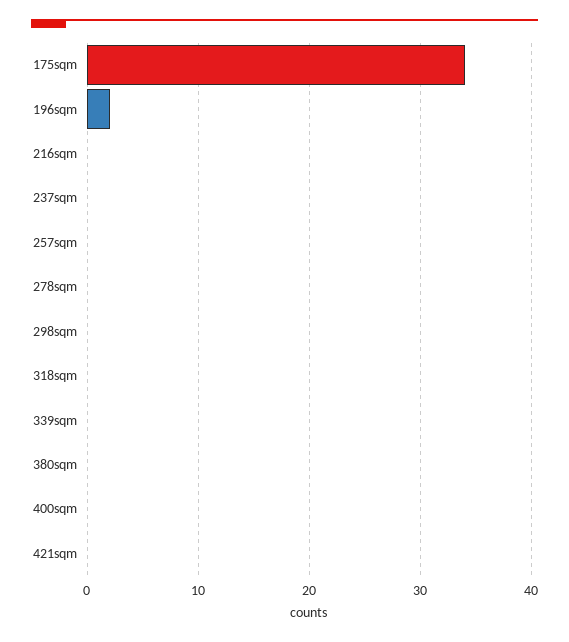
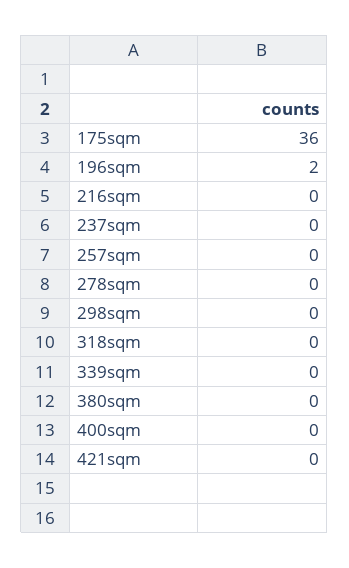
175sqm: 34 -> 36

